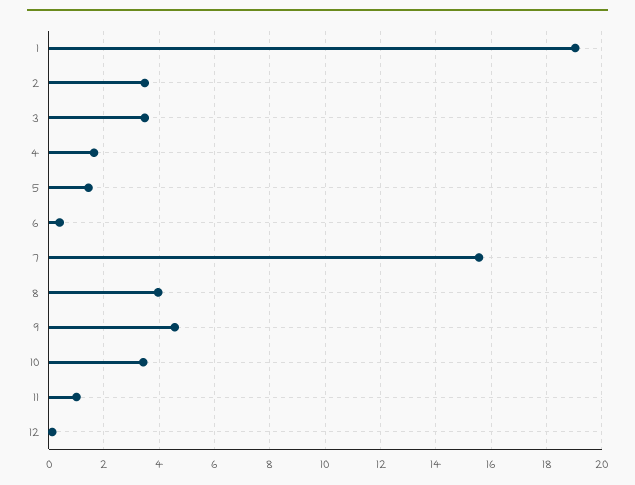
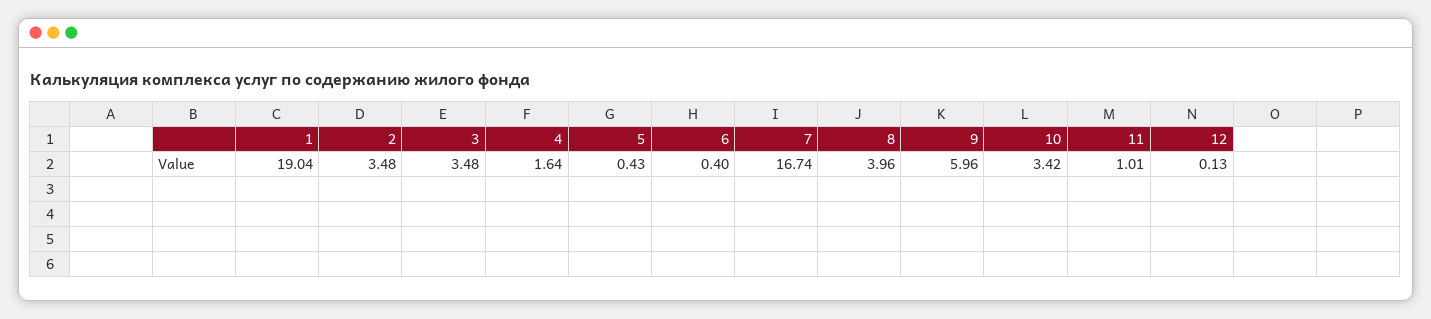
5: 1.5 -> 0.43
7: 15.5 -> 16.74
9: 4.5 -> 5.96

